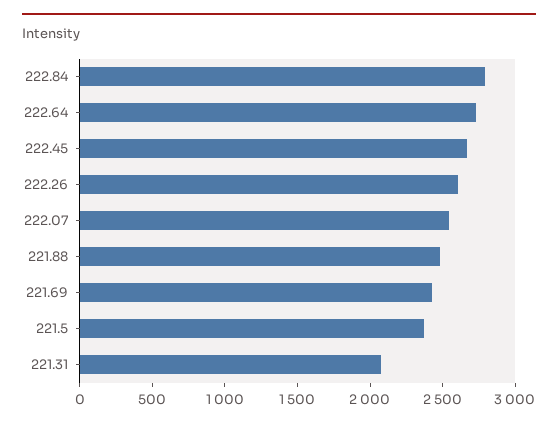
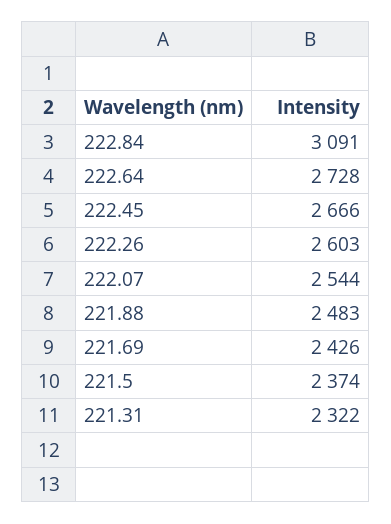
222.84: 2800 -> 3091
221.31: 2100 -> 2322

